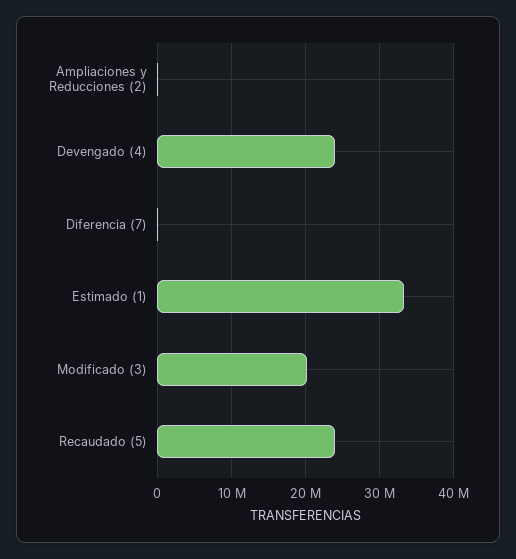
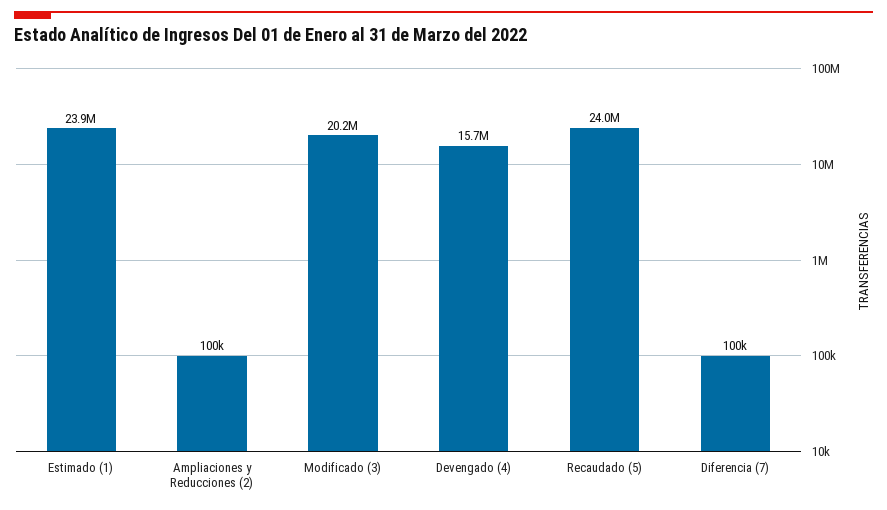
Devengado (4): 24000000 -> 15700000
Estimado (1): 33000000 -> 23900000

